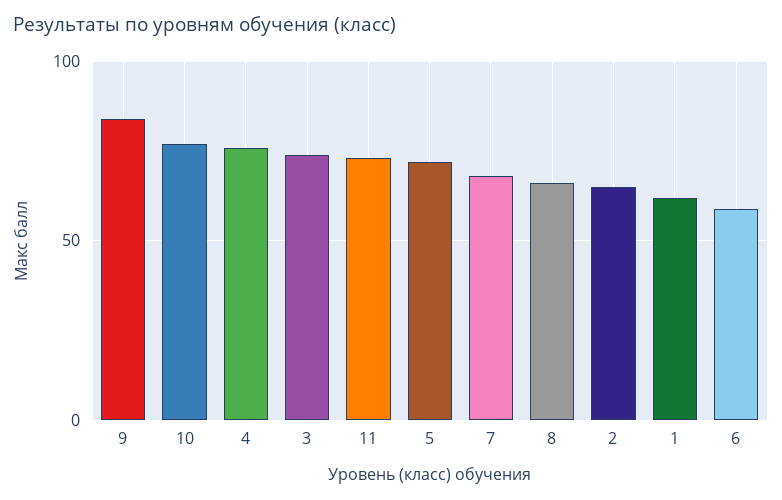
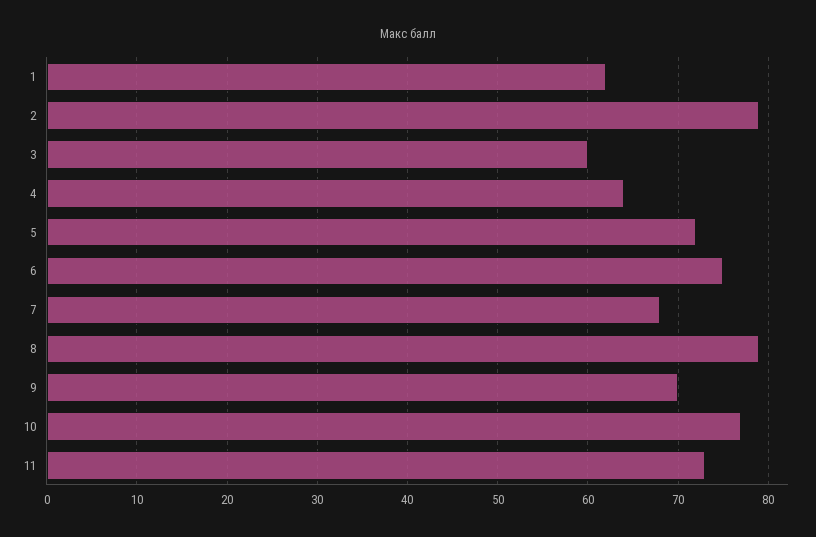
9: 85 -> 70
4: 75 -> 64
3: 75 -> 60
8: 65 -> 79
2: 65 -> 79
6: 60 -> 75

